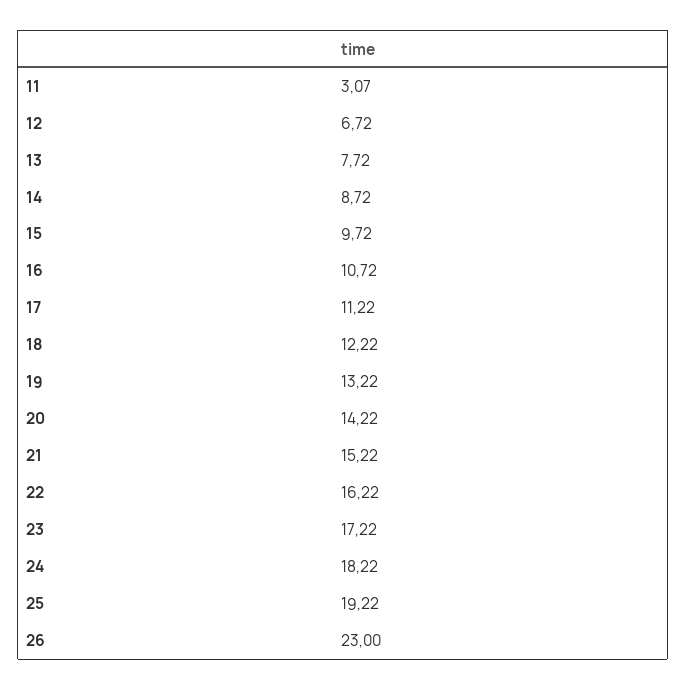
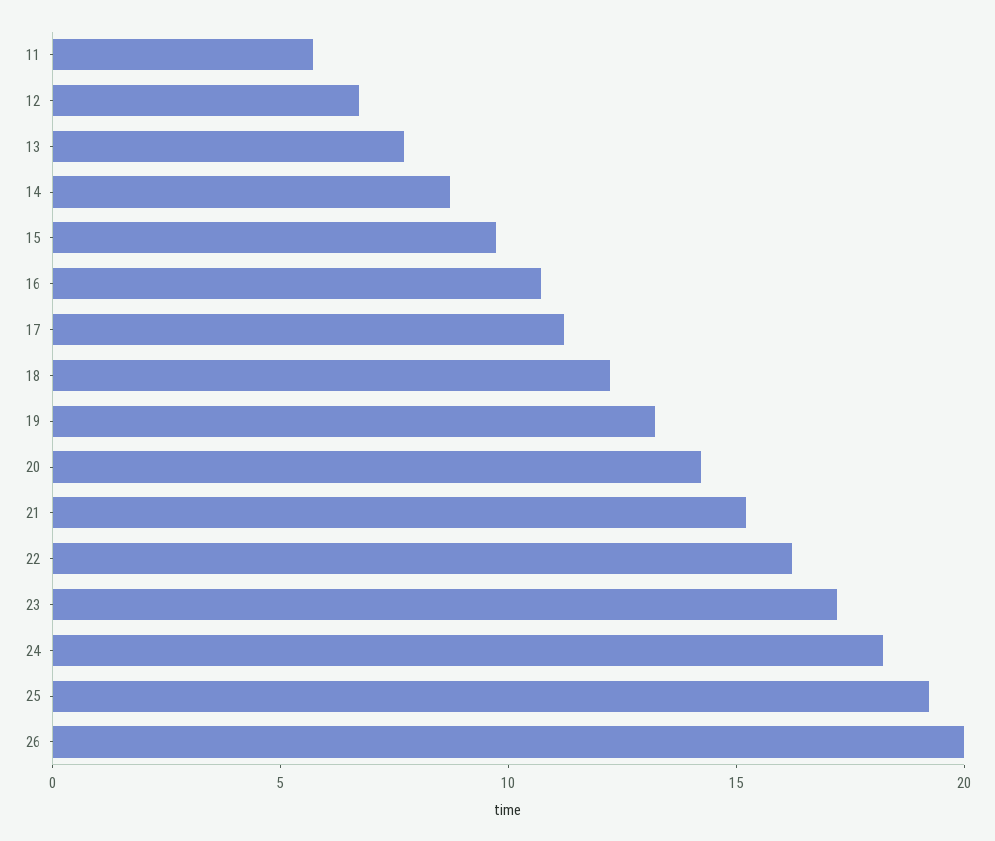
11: 3.07 -> 6
26: 23 -> 20

